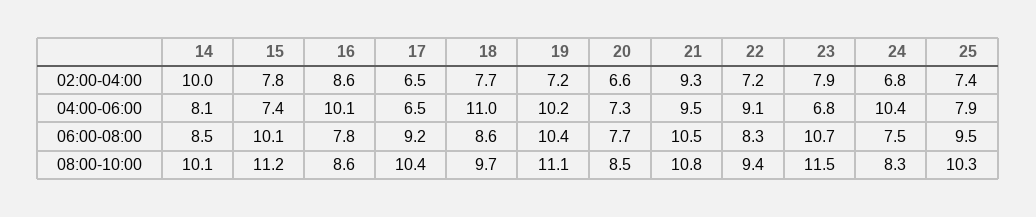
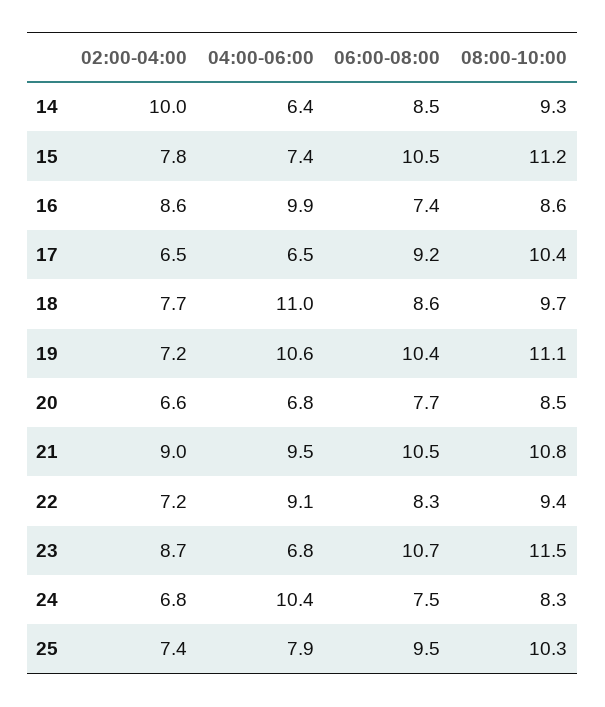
21, 02:00-04:00: 9.3 -> 9
23, 02:00-04:00: 7.9 -> 8.7
14, 04:00-06:00: 8.1 -> 6.4
16, 04:00-06:00: 10.1 -> 9.9
19, 04:00-06:00: 10.2 -> 10.6
20, 04:00-06:00: 7.3 -> 6.8
15, 06:00-08:00: 10.1 -> 10.5
16, 06:00-08:00: 7.8 -> 7.4
14, 08:00-10:00: 10.1 -> 9.3

